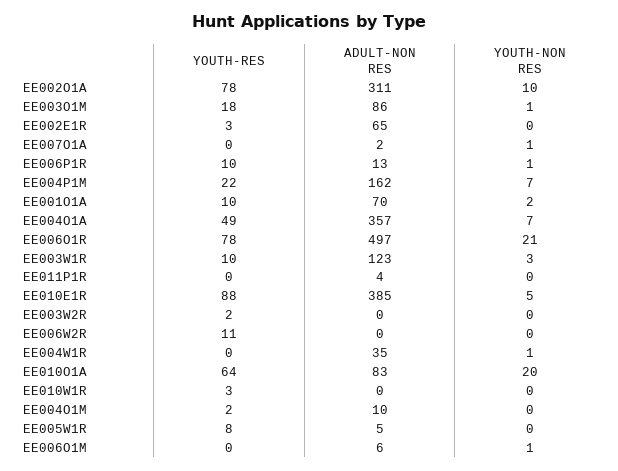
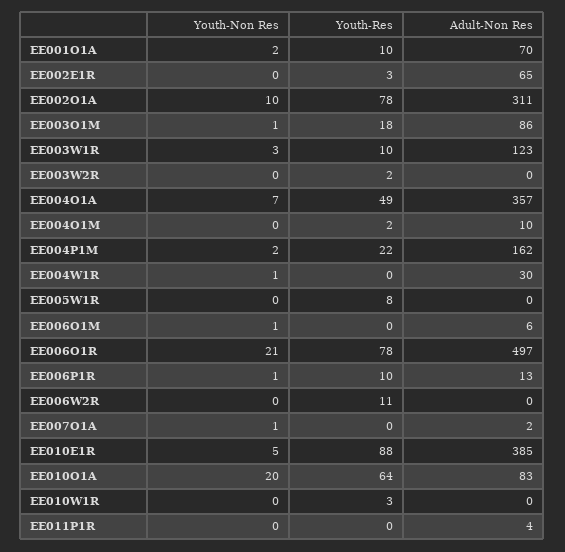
YOUTH-NON RES, EE004P1M: 7 -> 2
ADULT-NON RES, EE004W1R: 35 -> 30
ADULT-NON RES, EE005W1R: 5 -> 0

